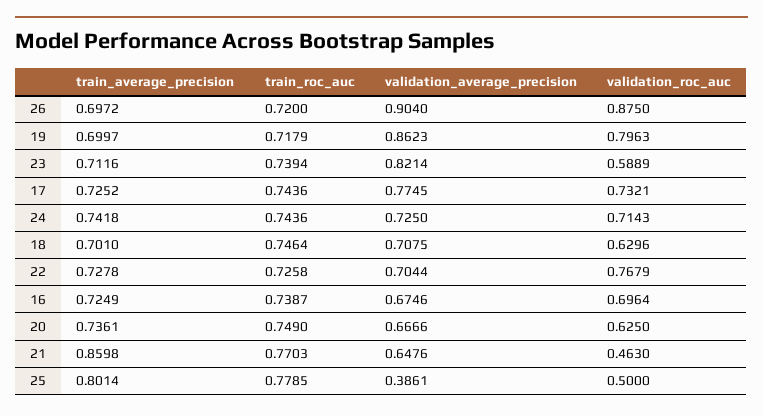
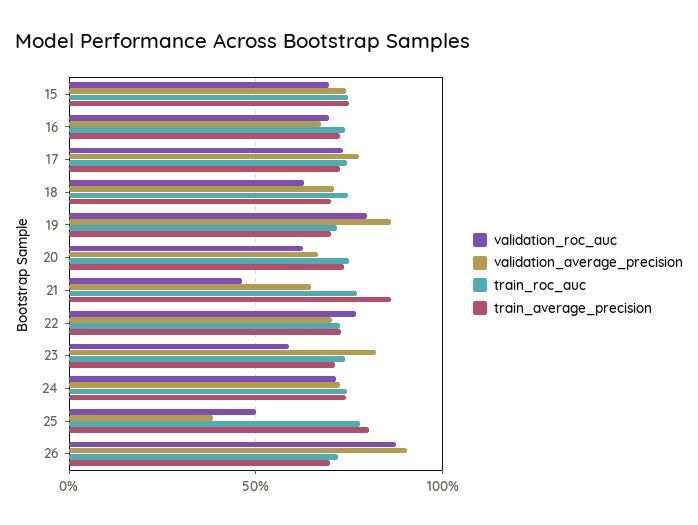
validation_roc_auc, 15: none -> 0.7
validation_average_precision, 15: none -> 0.75
train_roc_auc, 15: none -> 0.75
train_average_precision, 15: none -> 0.75

